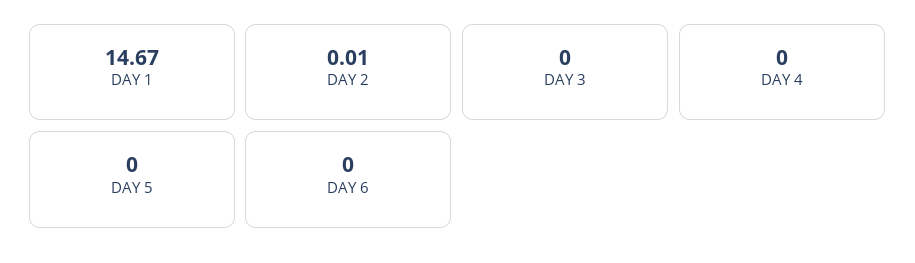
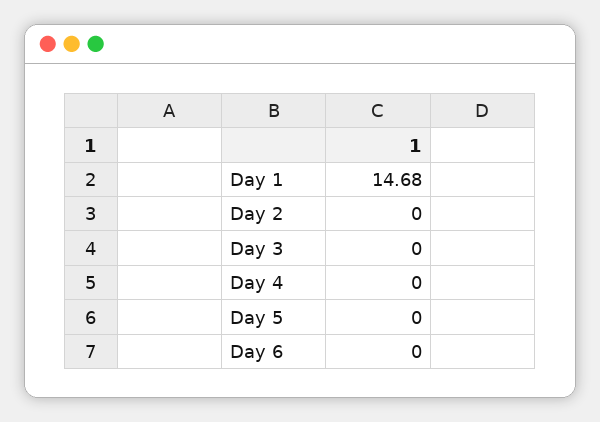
DAY 1: 14.67 -> 14.68
DAY 2: 0.01 -> 0

